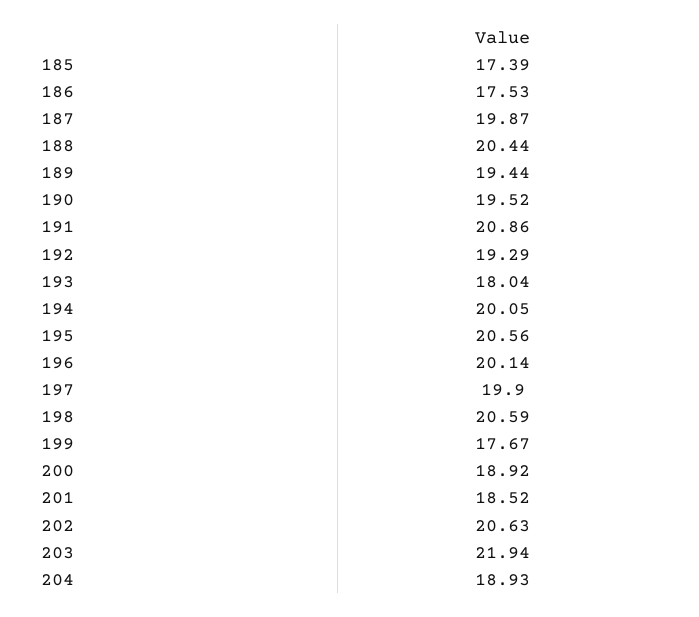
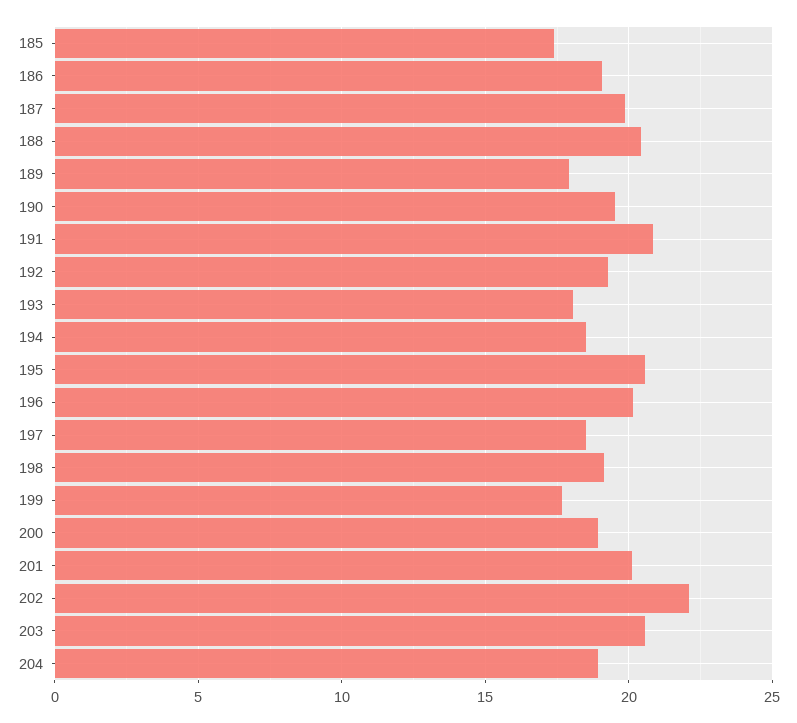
186: 17.53 -> 19
189: 19.44 -> 18
194: 20.05 -> 18.5
197: 19.9 -> 18.5
198: 20.59 -> 19
201: 18.52 -> 20
202: 20.63 -> 22
203: 21.94 -> 20.5

